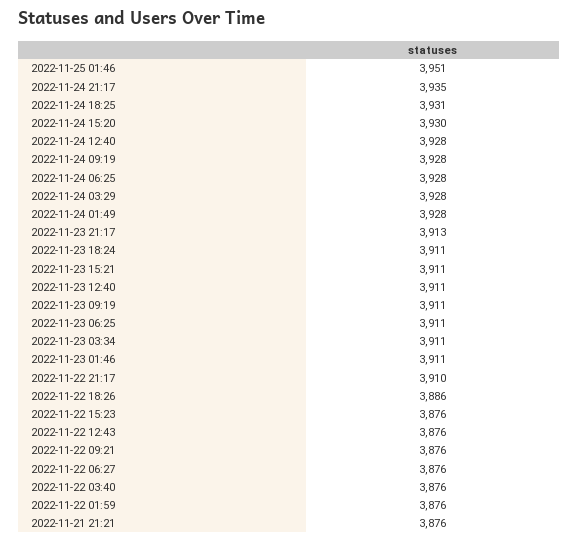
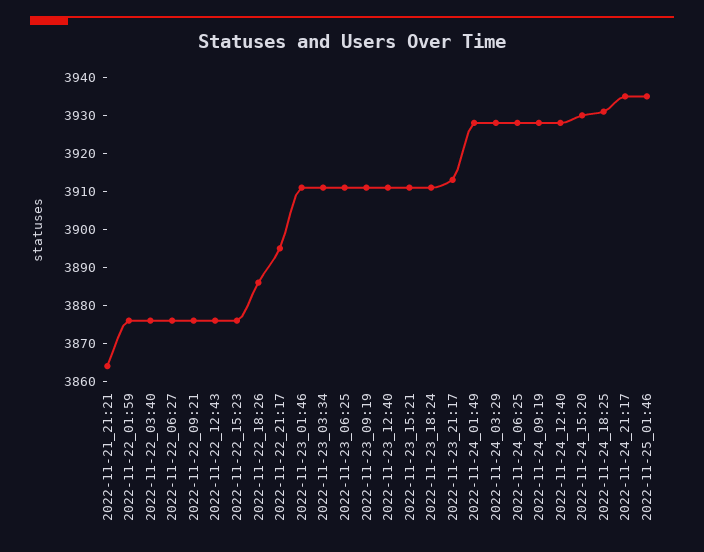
2022-11-25 01:46: 3951 -> 3935
2022-11-22 21:17: 3910 -> 3895
2022-11-21 21:21: 3876 -> 3865

